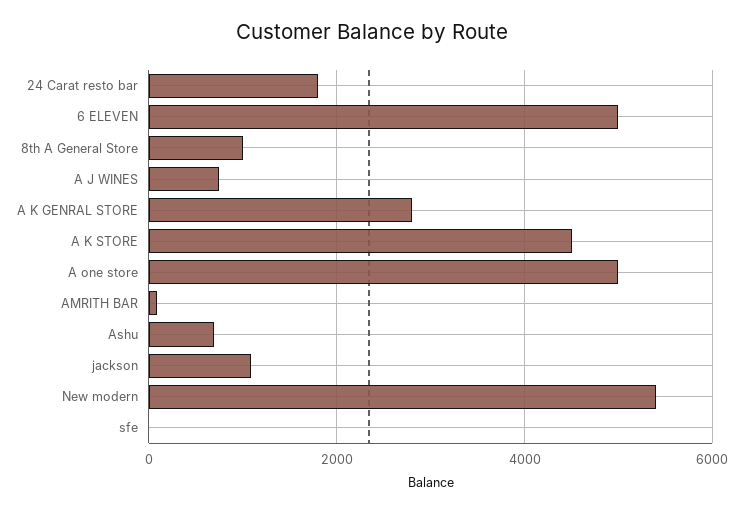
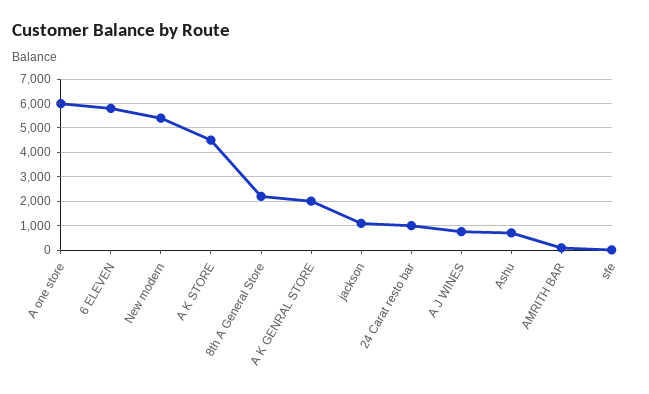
24 Carat resto bar: 1800 -> 1000
6 ELEVEN: 5000 -> 5750
8th A General Store: 1000 -> 2250
A K GENRAL STORE: 2800 -> 2000
A one store: 5000 -> 6000

